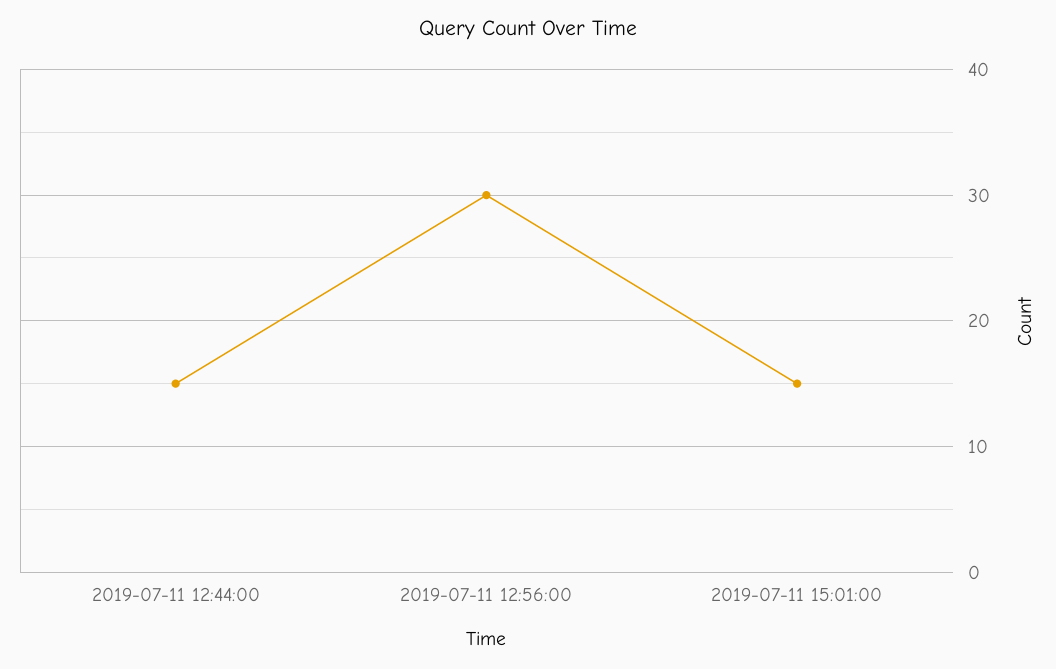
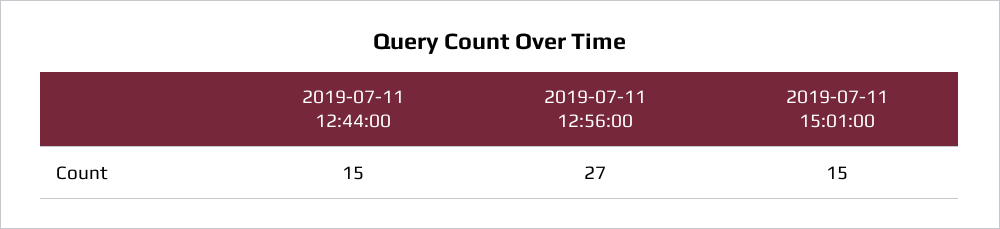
2019-07-11 12:56:00: 30 -> 27

